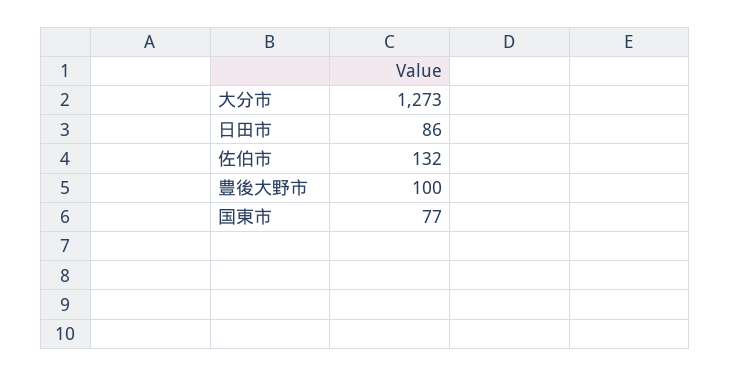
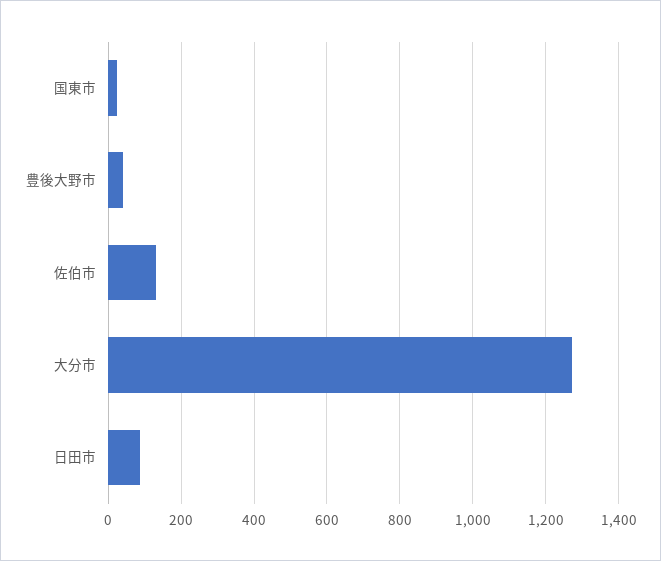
豊後大野市: 100 -> 40
国東市: 77 -> 20

